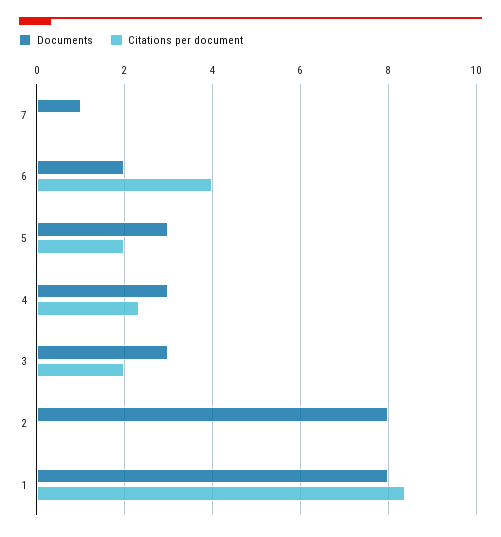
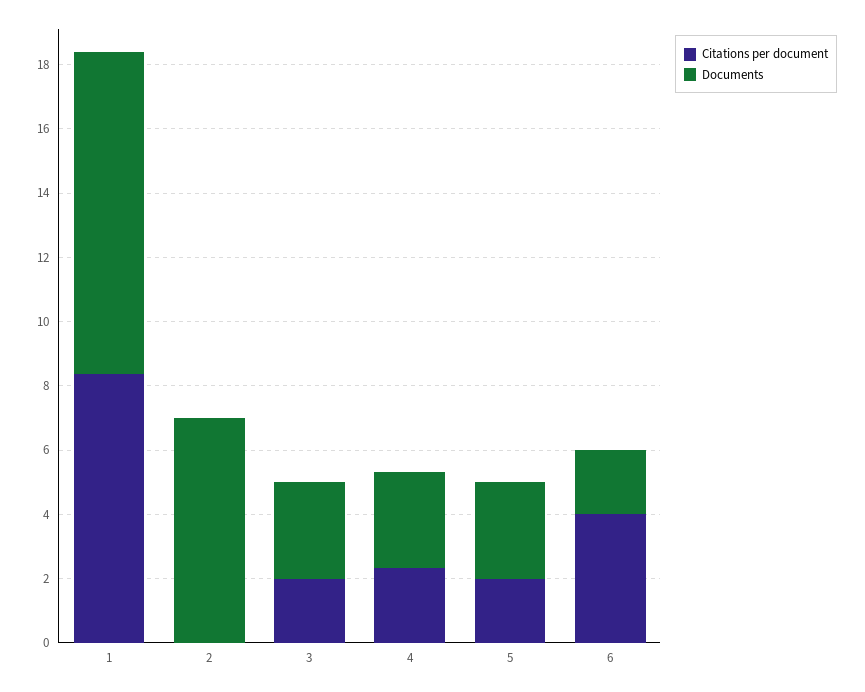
Documents, 7: 1 -> none
Citations per document, 7: 0 -> none
Documents, 2: 8 -> 7
Documents, 1: 8 -> 10

